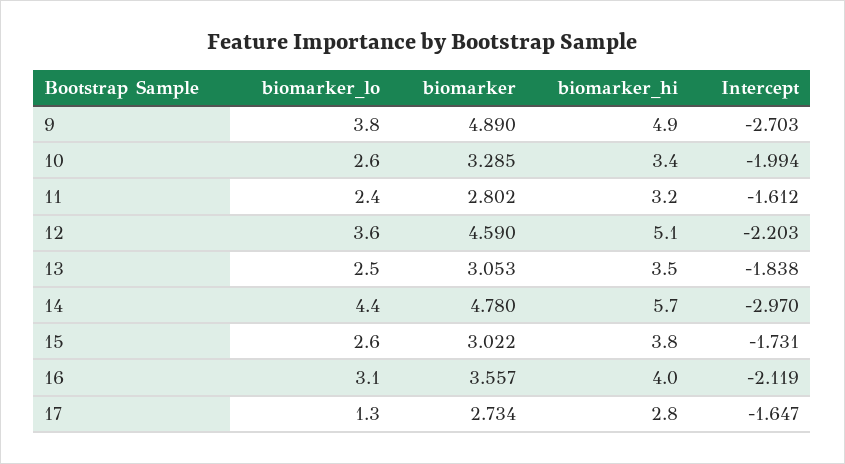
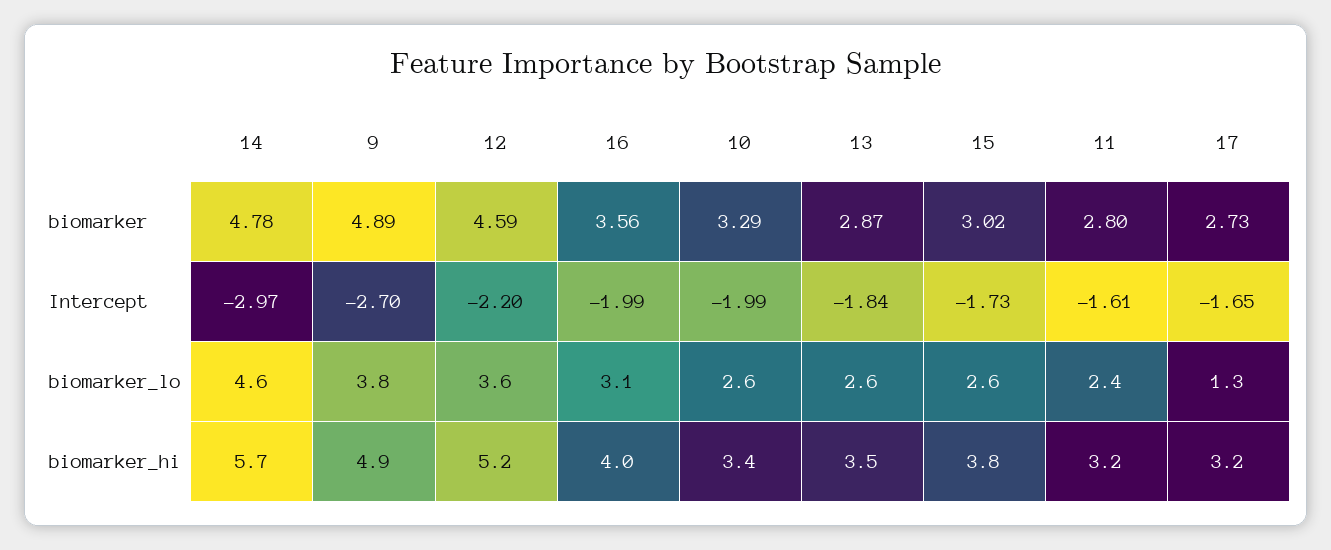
biomarker_hi, 12: 5.1 -> 5.2
biomarker_lo, 13: 2.5 -> 2.6
biomarker, 13: 3.053 -> 2.87
biomarker_lo, 14: 4.4 -> 4.6
Intercept, 16: -2.119 -> -1.99
biomarker_hi, 17: 2.8 -> 3.2

